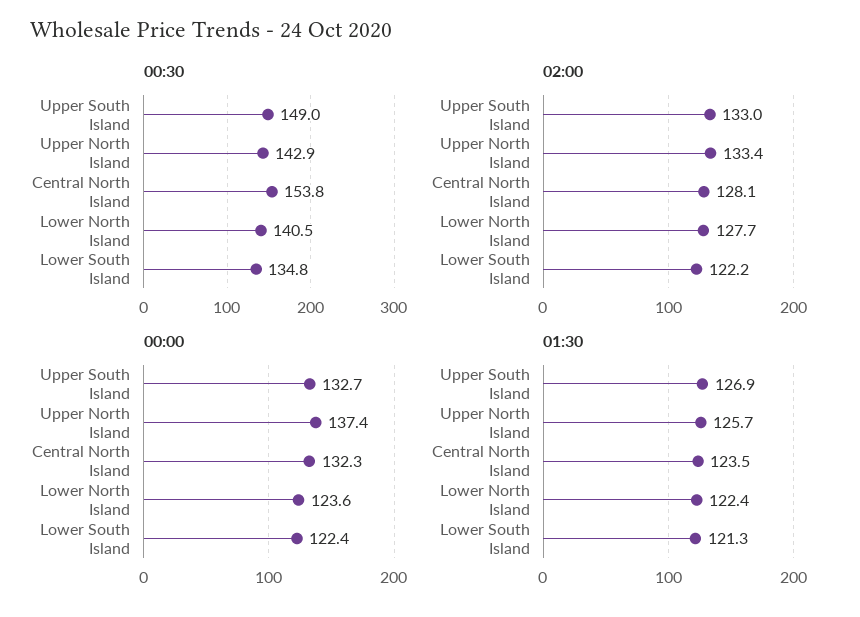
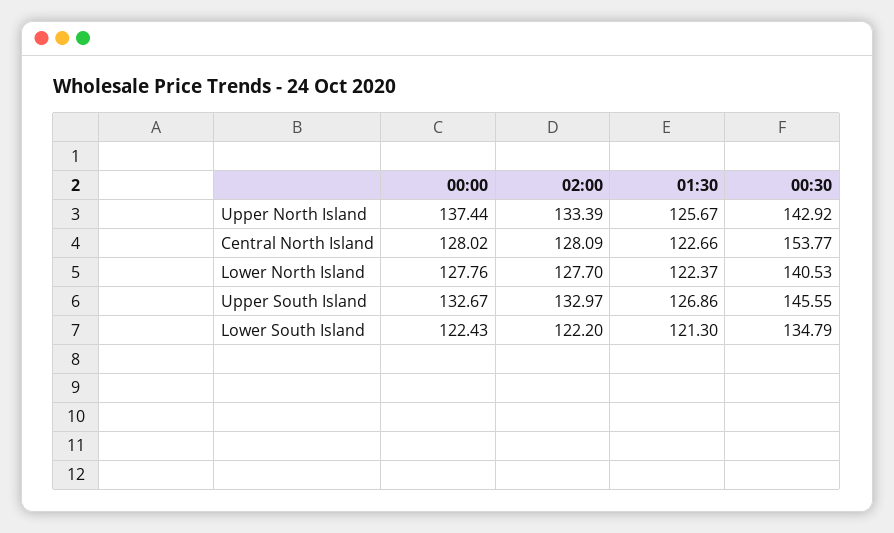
00:30, Upper South Island: 149 -> 145.55
00:00, Central North Island: 132.3 -> 128.02
00:00, Lower North Island: 123.6 -> 127.76
01:30, Central North Island: 123.5 -> 122.66

